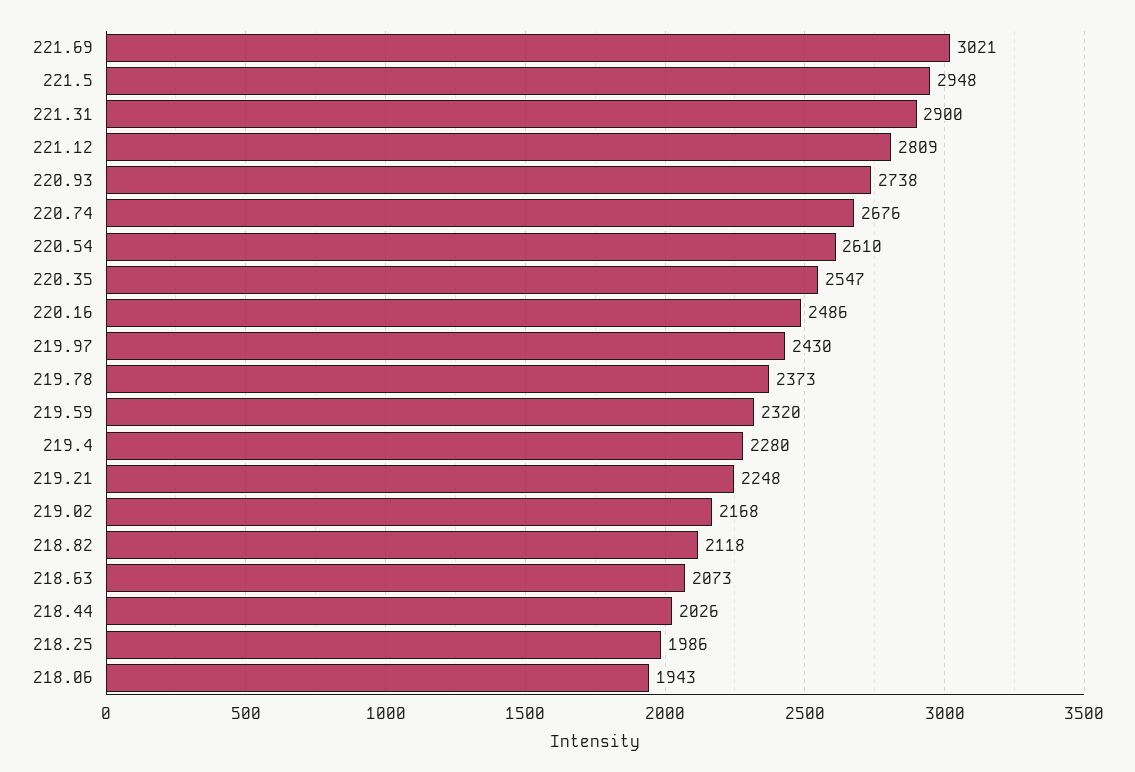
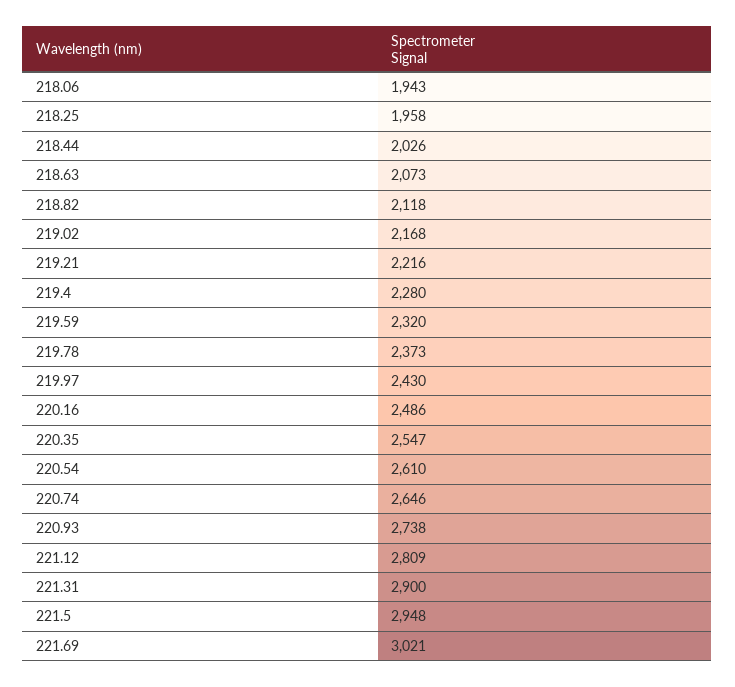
220.74: 2676 -> 2646
219.21: 2248 -> 2216
218.25: 1986 -> 1958

